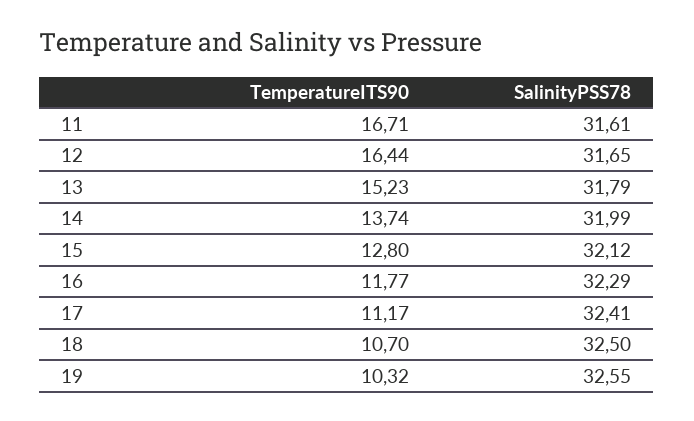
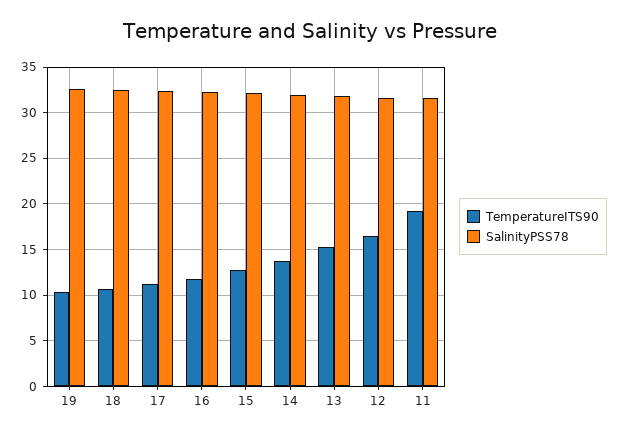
TemperatureITS90, 11: 16.71 -> 19

